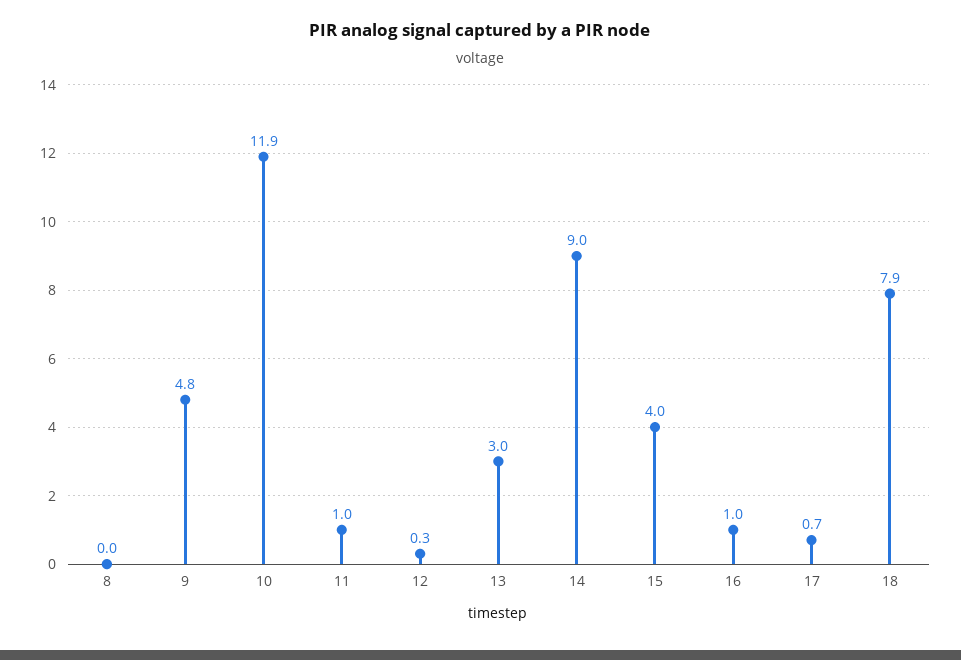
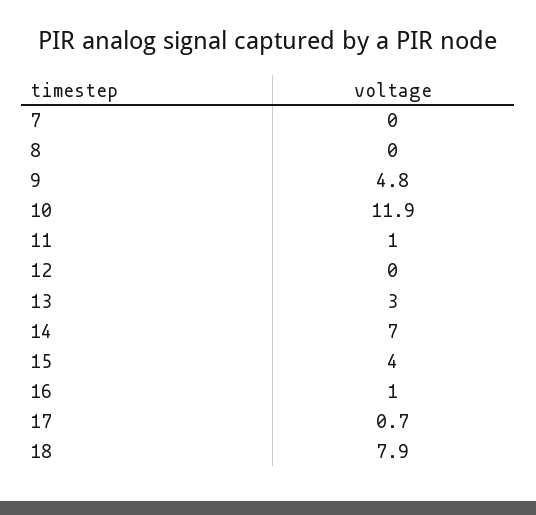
12: 0.3 -> 0
14: 9 -> 7
7: none -> 0

